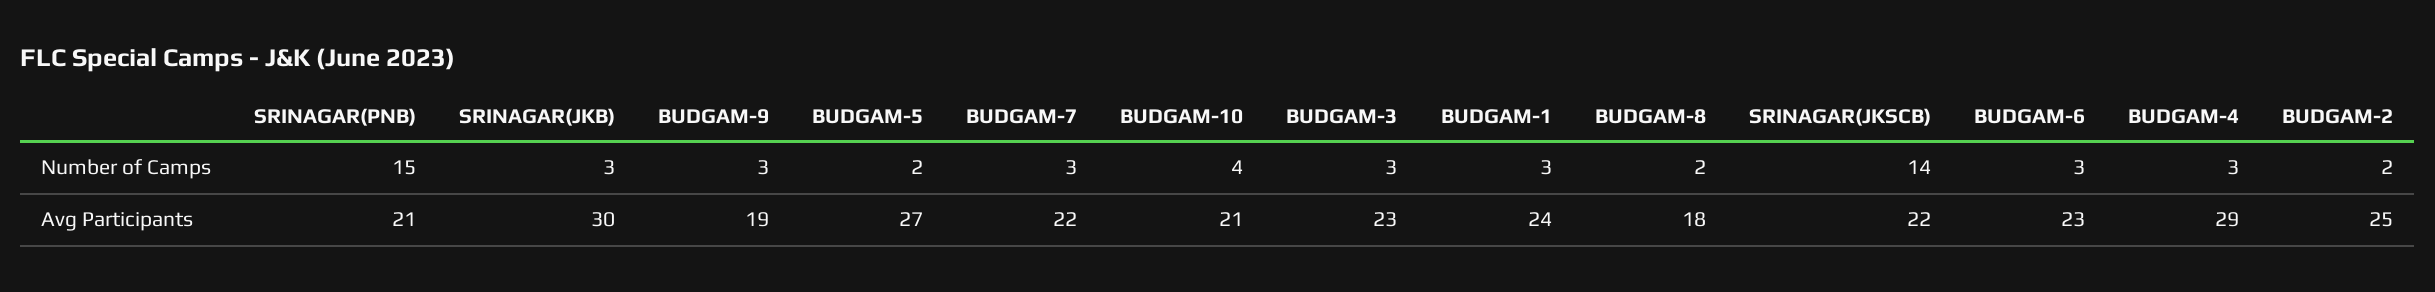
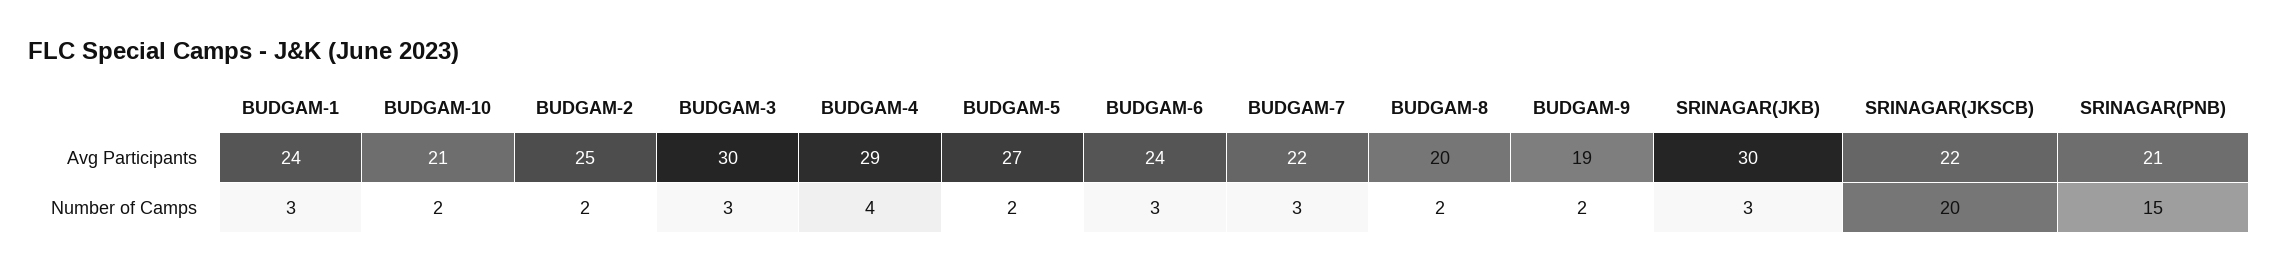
BUDGAM-9, Number of Camps: 3 -> 2
BUDGAM-10, Number of Camps: 4 -> 2
SRINAGAR(JKSCB), Number of Camps: 14 -> 20
BUDGAM-4, Number of Camps: 3 -> 4
BUDGAM-3, Avg Participants: 23 -> 30
BUDGAM-8, Avg Participants: 18 -> 20
BUDGAM-6, Avg Participants: 23 -> 24

